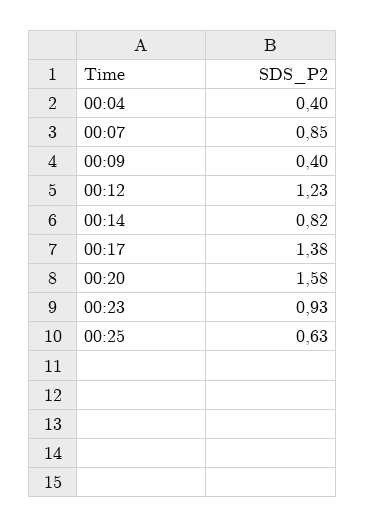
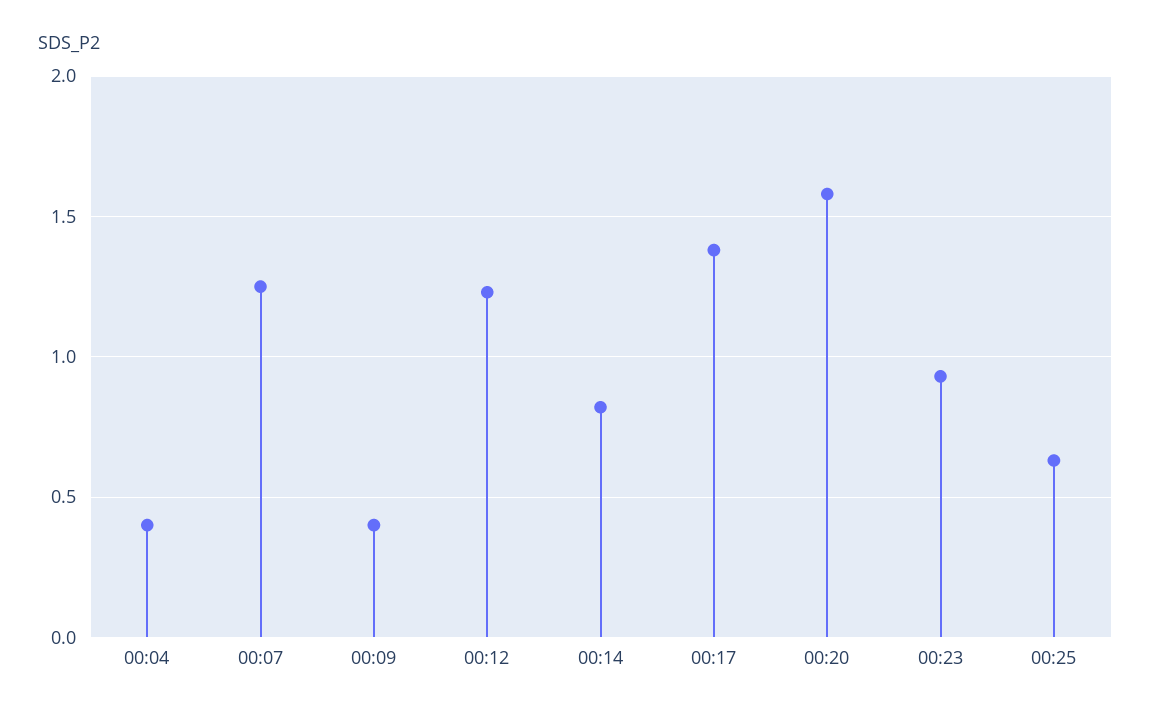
00:07: 0.85 -> 1.25

